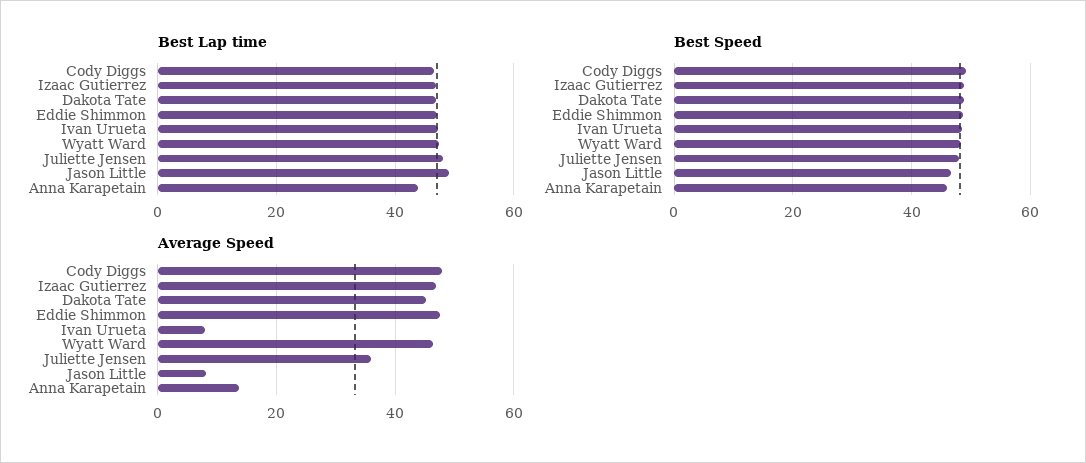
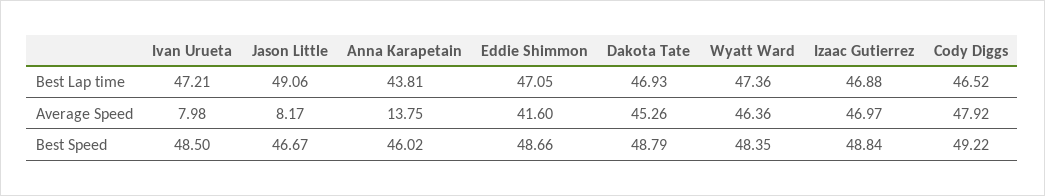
Best Lap time, Juliette Jensen: 48 -> none
Best Speed, Juliette Jensen: 48 -> none
Average Speed, Eddie Shimmon: 48 -> 41.6
Average Speed, Juliette Jensen: 36 -> none

